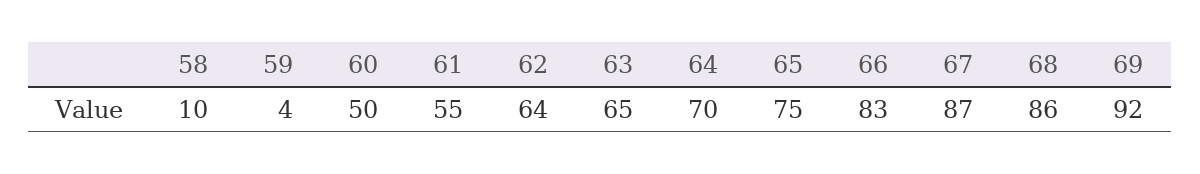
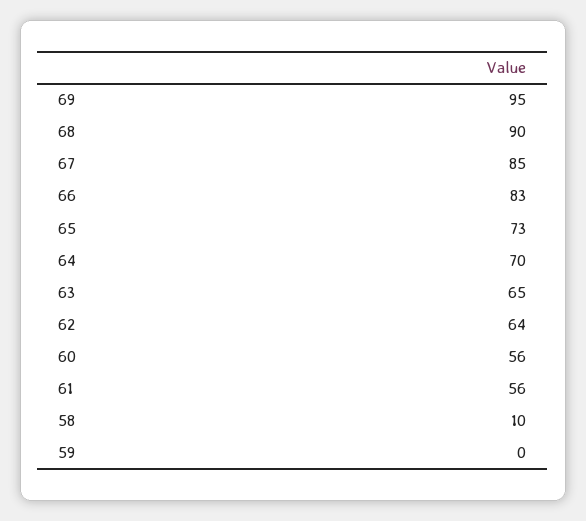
59: 4 -> 0
60: 50 -> 56
61: 55 -> 56
65: 75 -> 73
67: 87 -> 85
68: 86 -> 90
69: 92 -> 95

